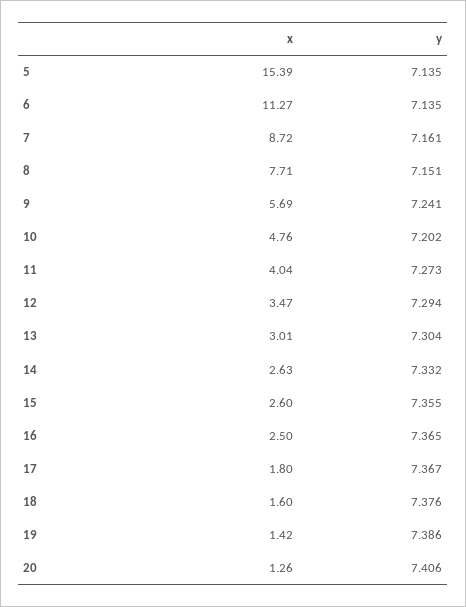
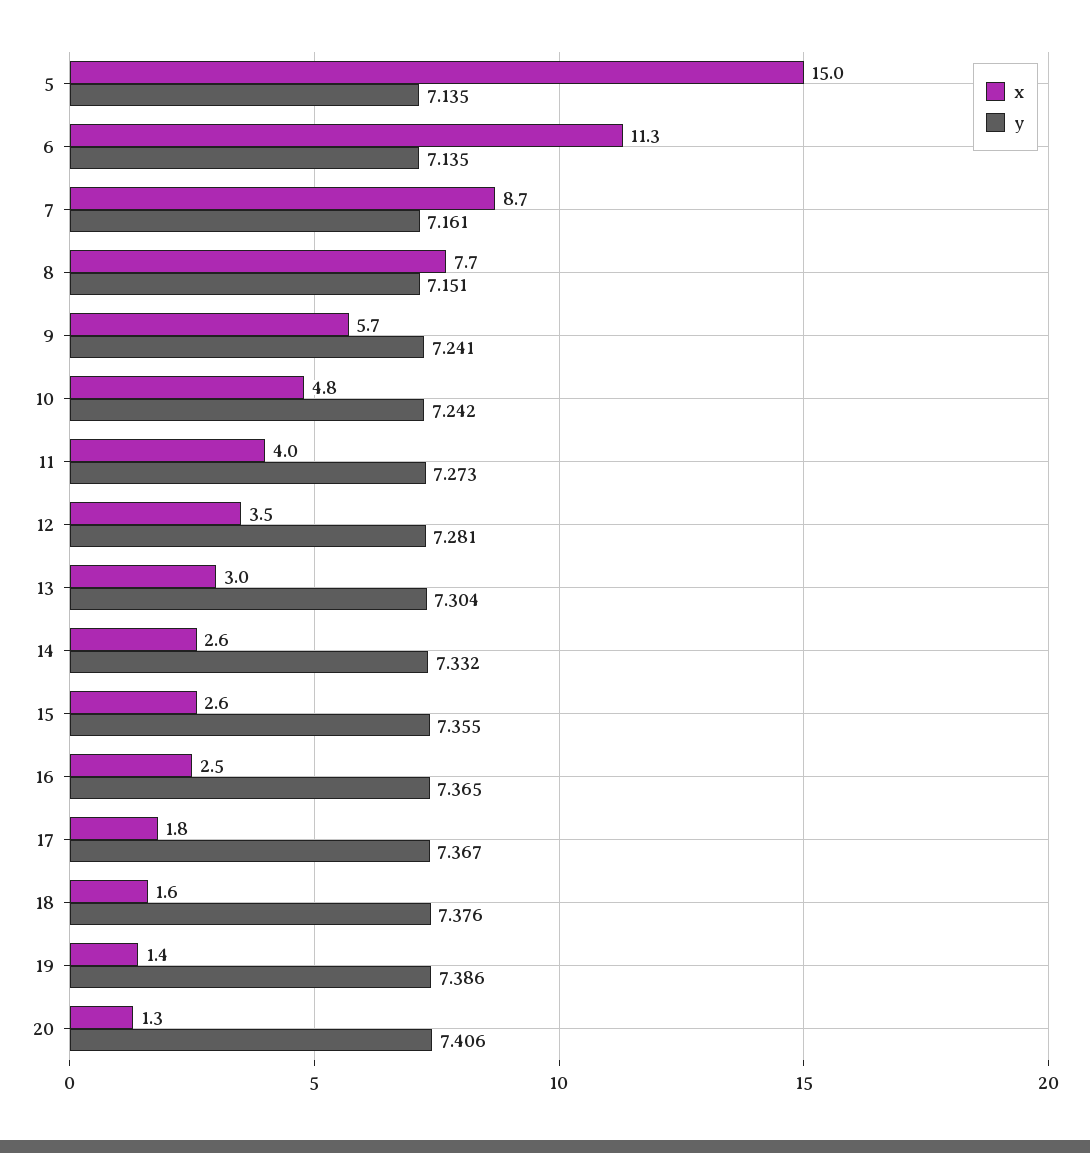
x, 5: 15.39 -> 15
y, 10: 7.202 -> 7.242
y, 12: 7.294 -> 7.281

